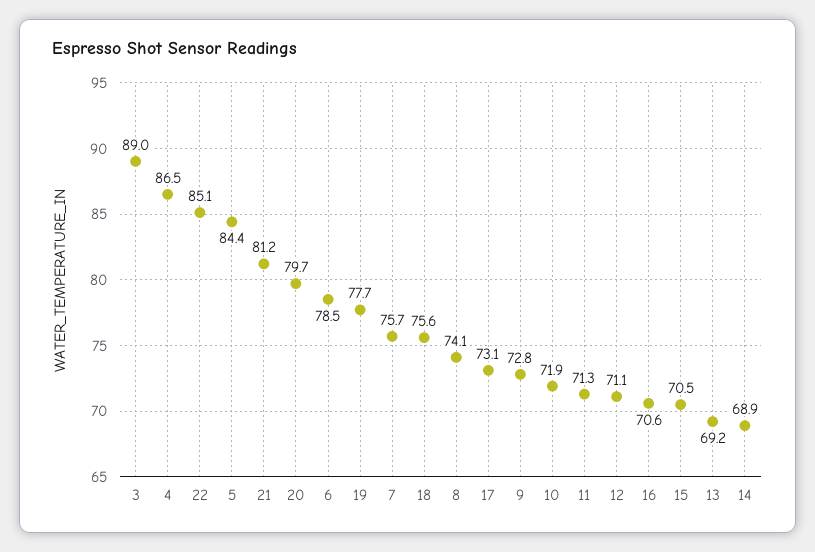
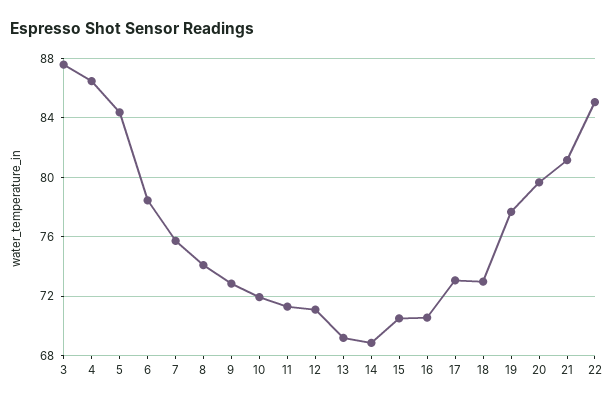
3: 89 -> 87.5
18: 75.6 -> 73

